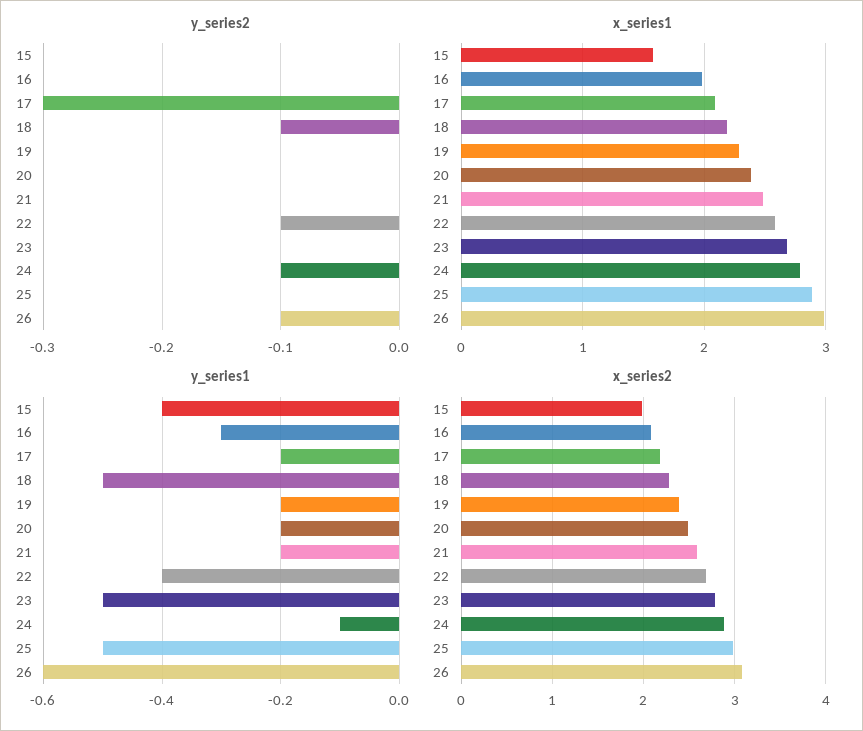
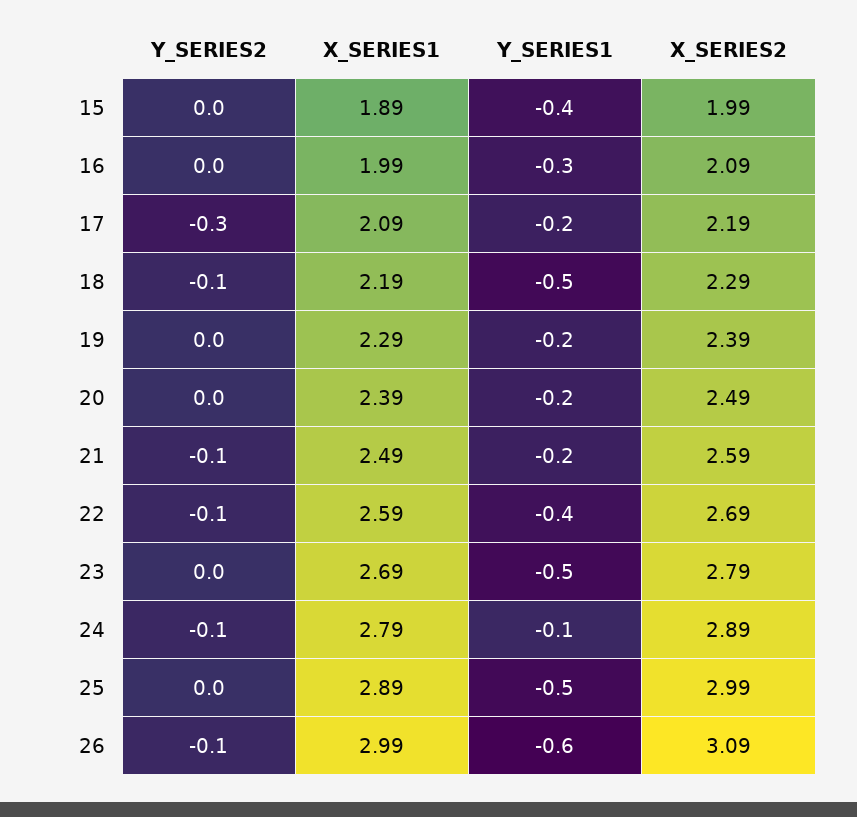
y_series2, 21: 0 -> -0.1
x_series1, 15: 1.6 -> 1.89

